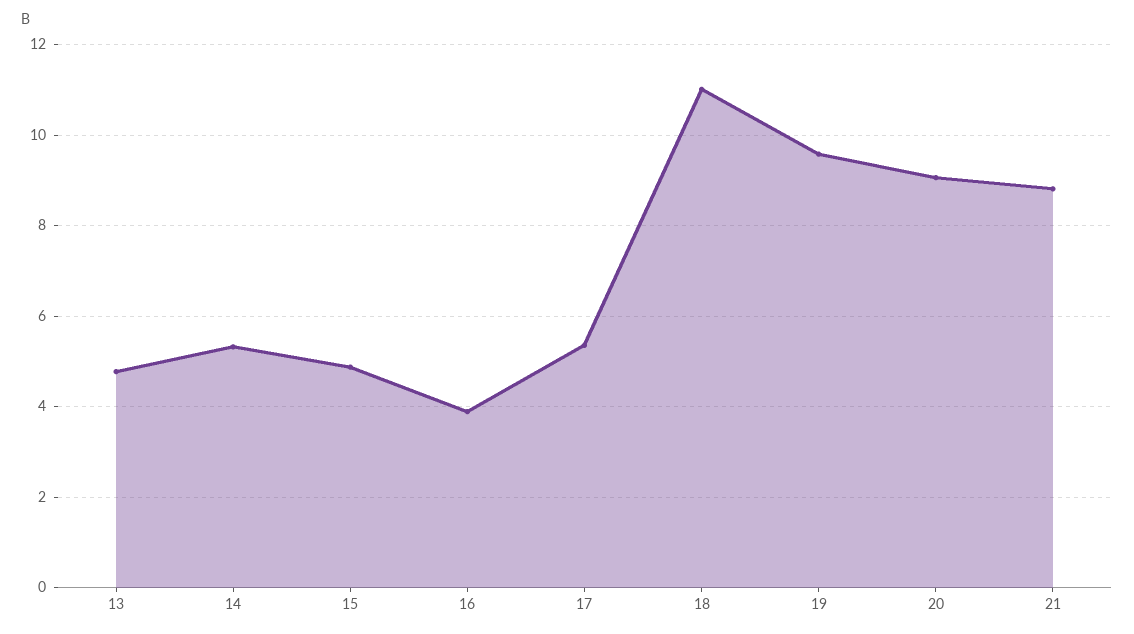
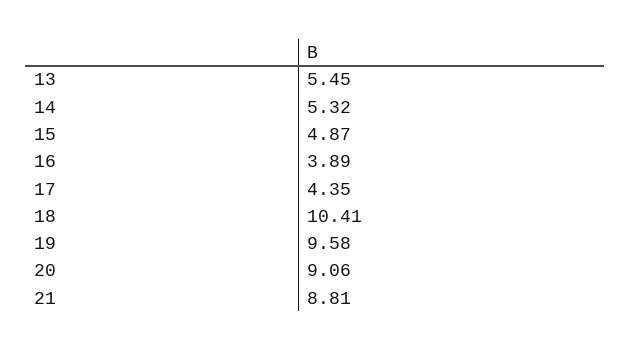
13: 4.8 -> 5.45
17: 5.4 -> 4.35
18: 11 -> 10.41

